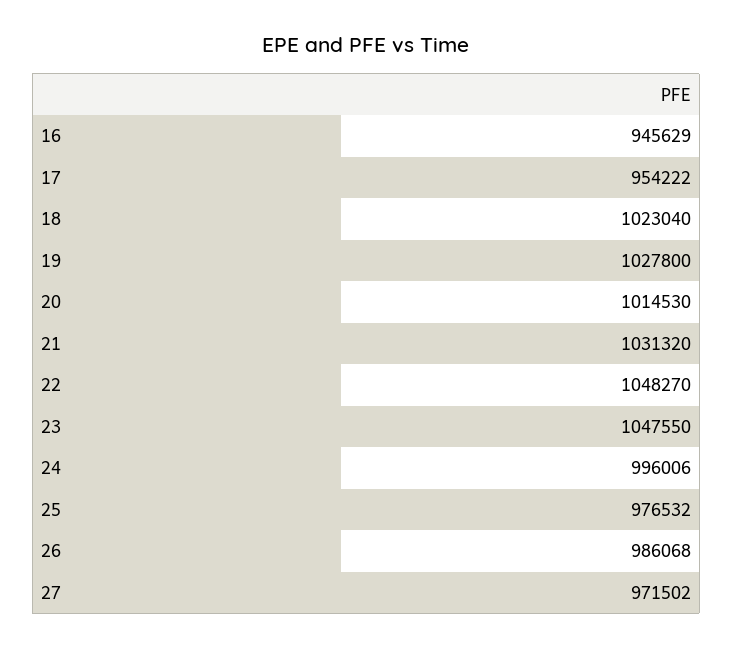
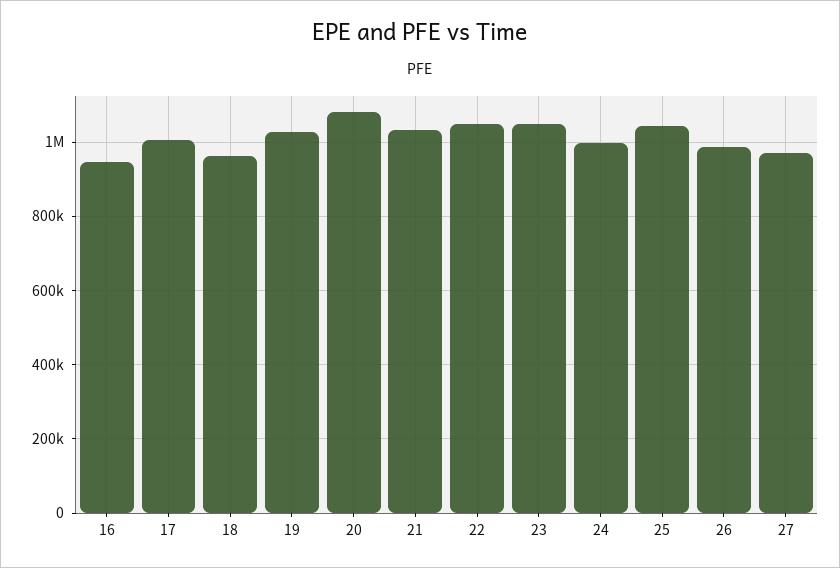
17: 954222 -> 1000000
18: 1023040 -> 960000
20: 1014530 -> 1080000
25: 976532 -> 1040000

